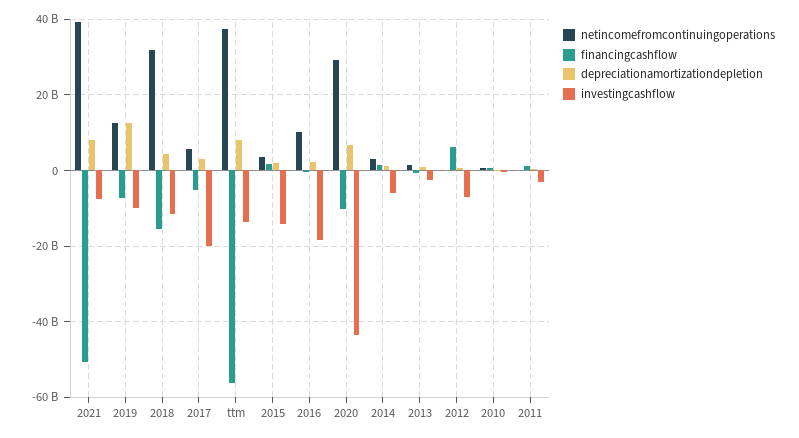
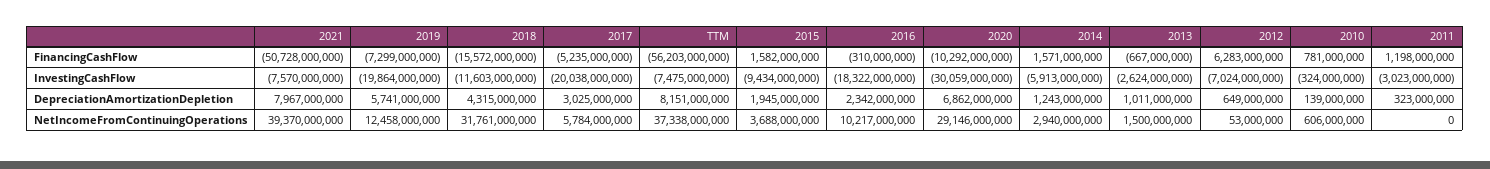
depreciationamortizationdepletion, 2019: 12000000000 -> 5741000000
investingcashflow, 2019: -10000000000 -> -19864000000
investingcashflow, ttm: -14000000000 -> -7475000000
investingcashflow, 2015: -14000000000 -> -9434000000
investingcashflow, 2020: -44000000000 -> -30059000000

